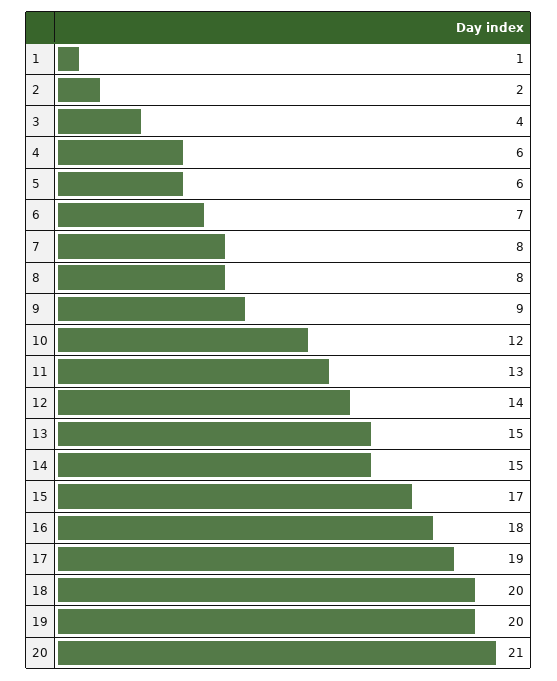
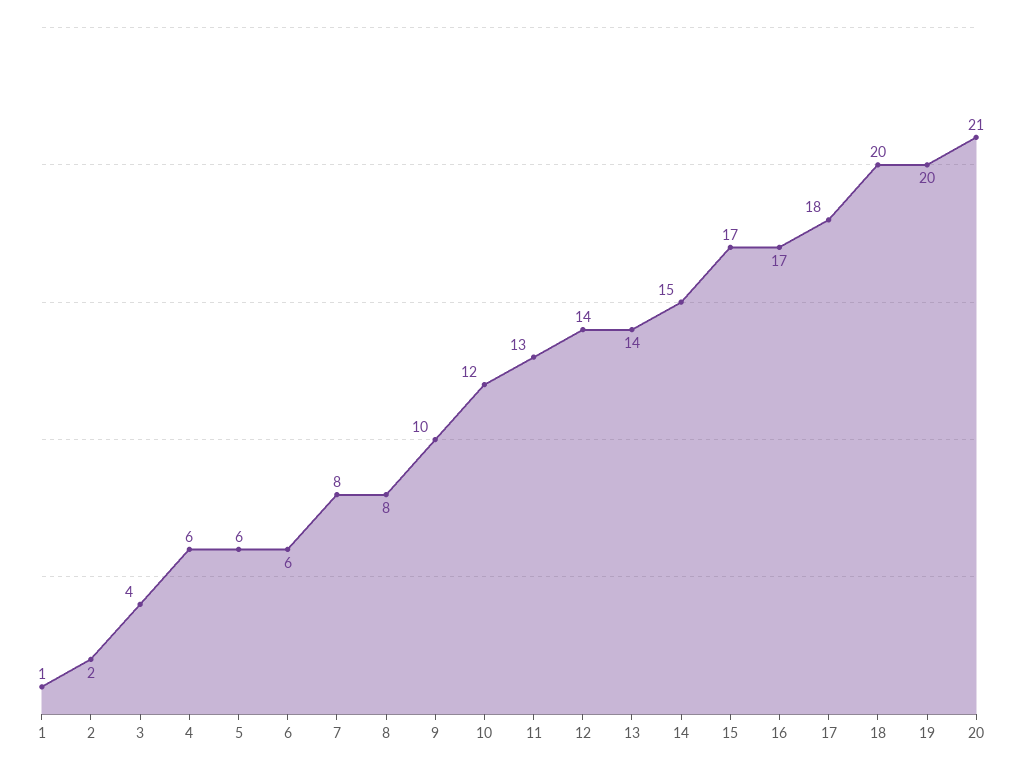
6: 7 -> 6
9: 9 -> 10
13: 15 -> 14
16: 18 -> 17
17: 19 -> 18

